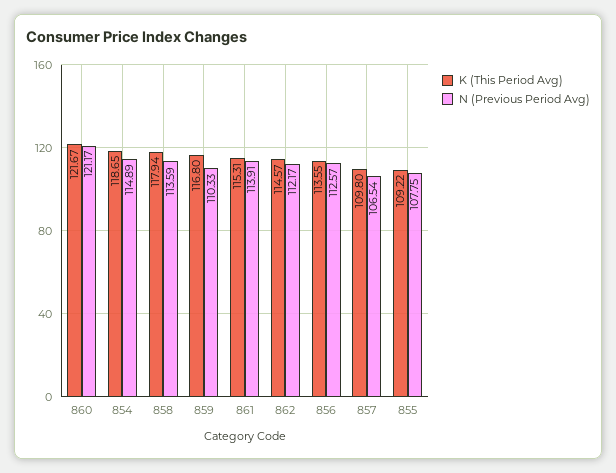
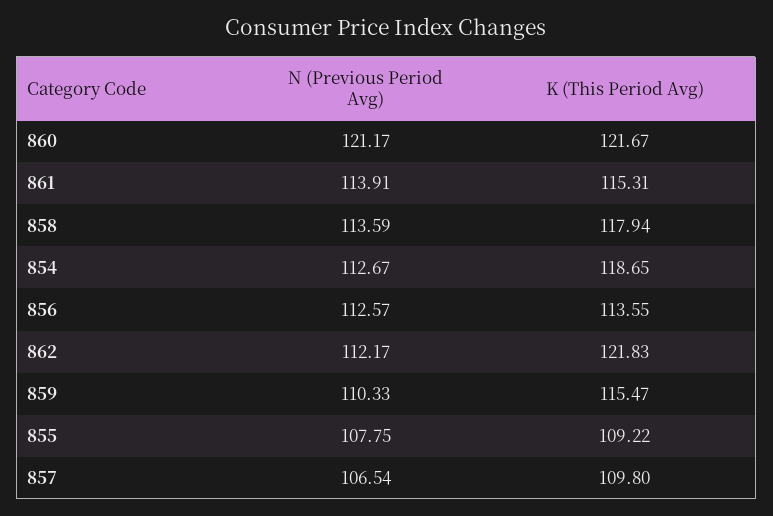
N (Previous Period Avg), 854: 114.89 -> 112.67
K (This Period Avg), 859: 116.8 -> 115.47
K (This Period Avg), 862: 114.57 -> 121.83

